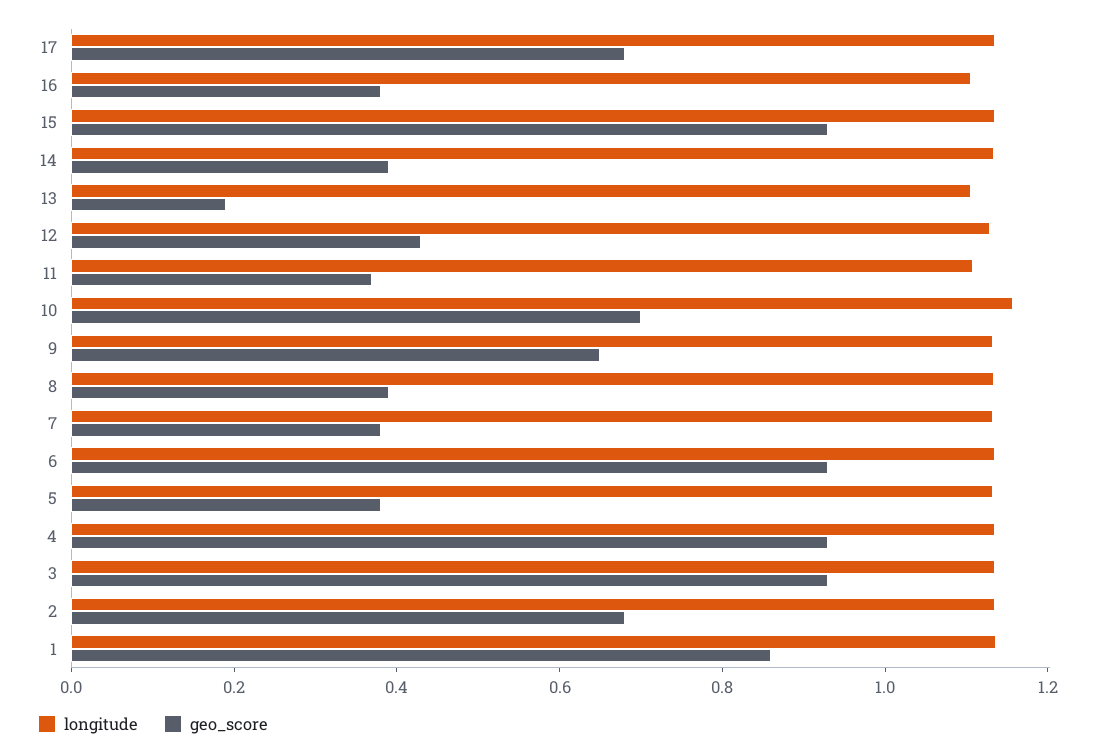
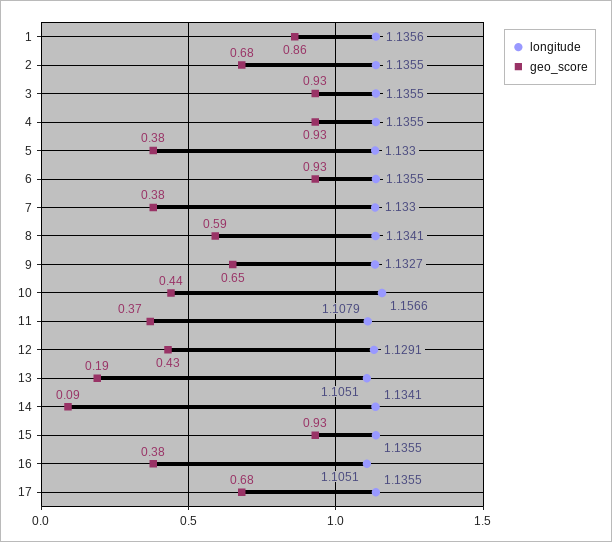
geo_score, 14: 0.4 -> 0.09
geo_score, 10: 0.7 -> 0.44
geo_score, 8: 0.4 -> 0.59

